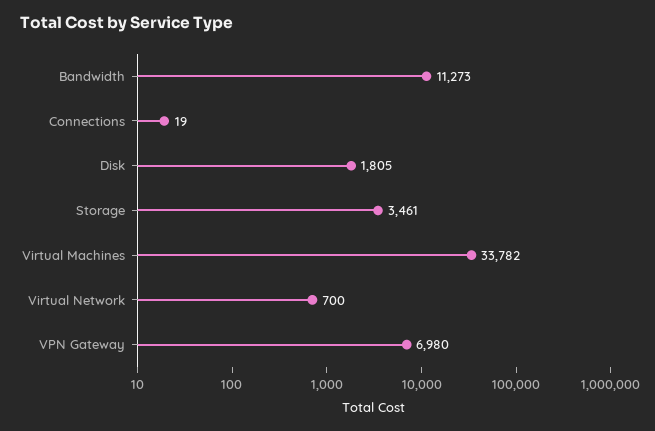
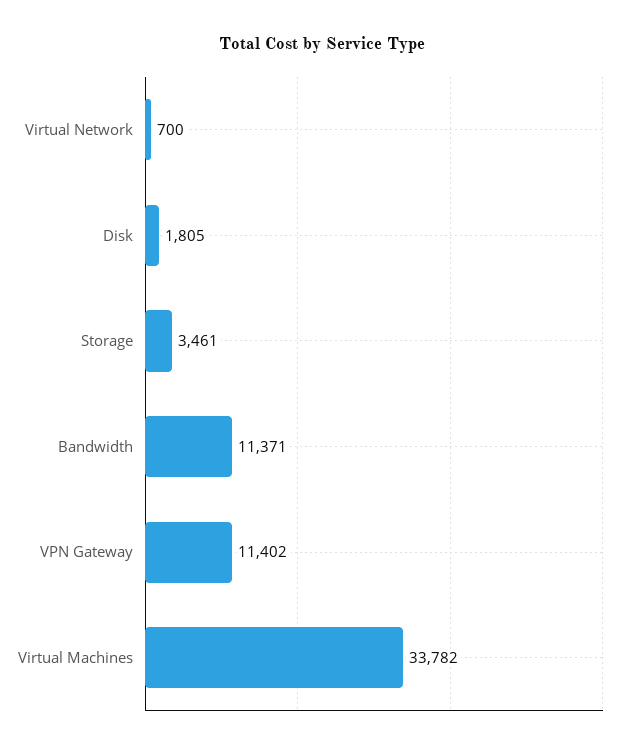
Bandwidth: 11273 -> 11371
Connections: 19 -> none
VPN Gateway: 6980 -> 11402

